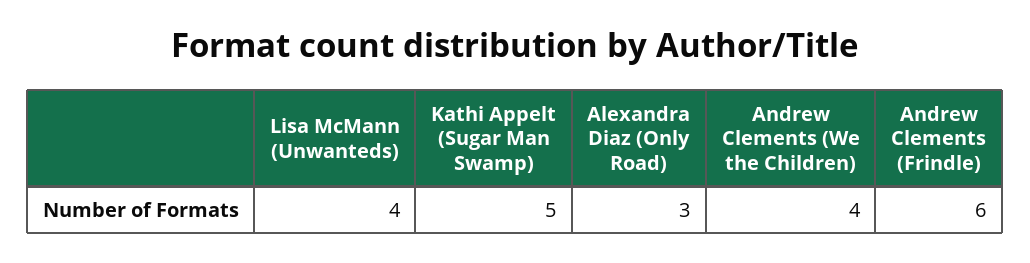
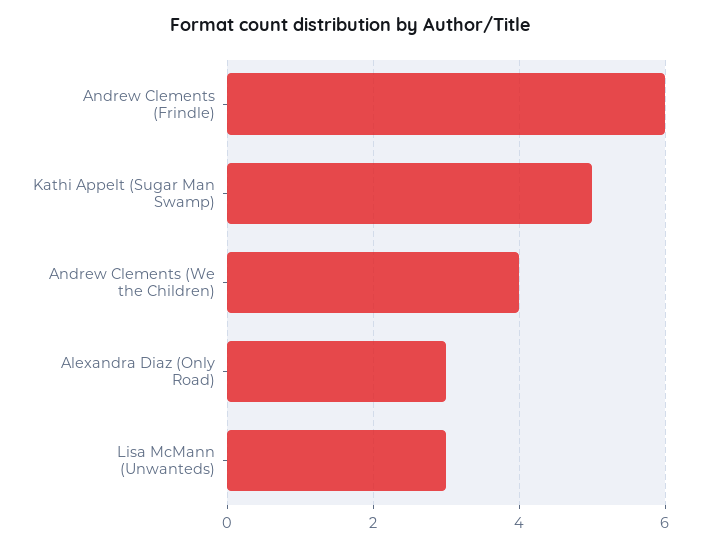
Lisa McMann (Unwanteds): 4 -> 3

